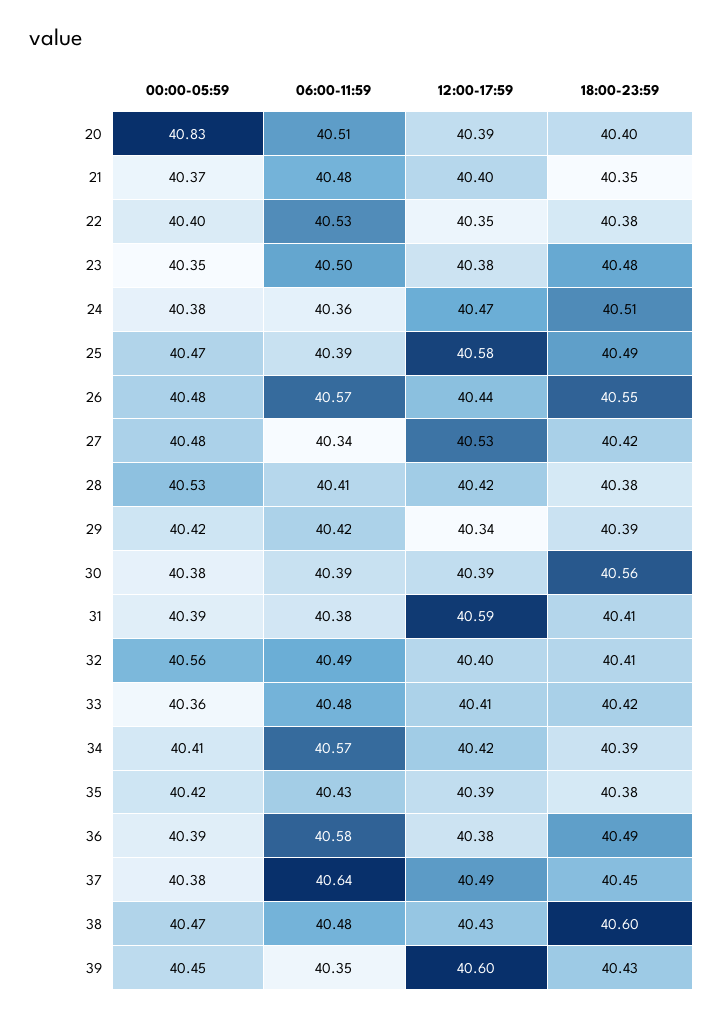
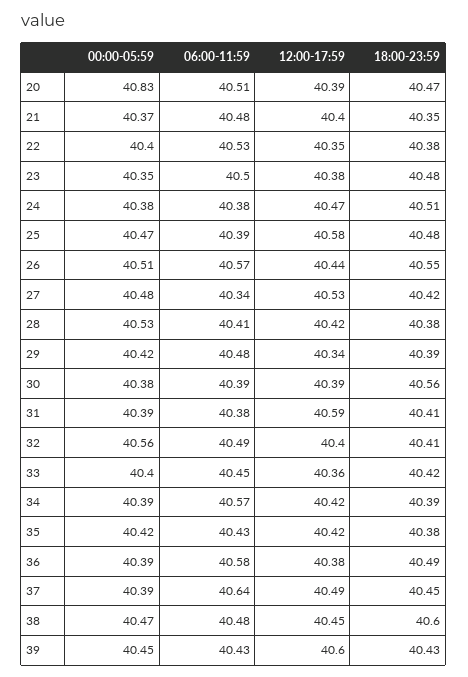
18:00-23:59, 20: 40.4 -> 40.47
06:00-11:59, 24: 40.36 -> 40.38
18:00-23:59, 25: 40.49 -> 40.48
00:00-05:59, 26: 40.48 -> 40.51
06:00-11:59, 29: 40.42 -> 40.48
00:00-05:59, 33: 40.36 -> 40.4
06:00-11:59, 33: 40.48 -> 40.45
12:00-17:59, 33: 40.41 -> 40.36
00:00-05:59, 34: 40.41 -> 40.39
12:00-17:59, 35: 40.39 -> 40.42
00:00-05:59, 37: 40.38 -> 40.39
12:00-17:59, 38: 40.43 -> 40.45
06:00-11:59, 39: 40.35 -> 40.43

